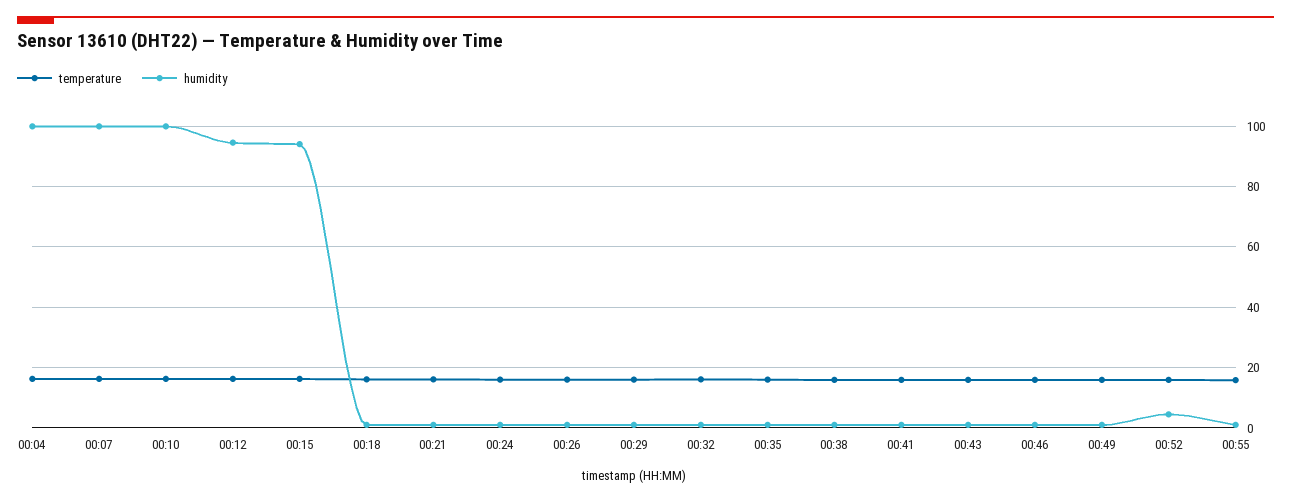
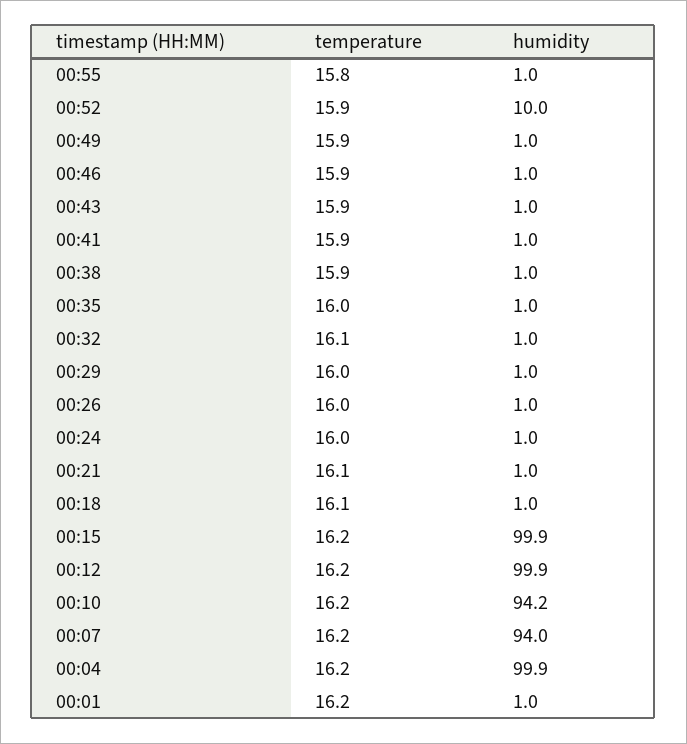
humidity, 00:07: 100 -> 94
humidity, 00:10: 100 -> 94.2
humidity, 00:12: 94 -> 99.9
humidity, 00:15: 94 -> 99.9
humidity, 00:52: 4 -> 10
temperature, 00:01: none -> 16.2
humidity, 00:01: none -> 1

